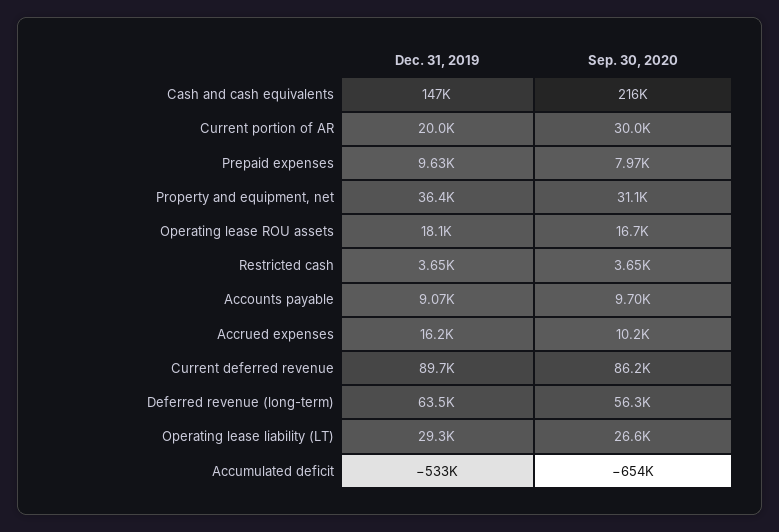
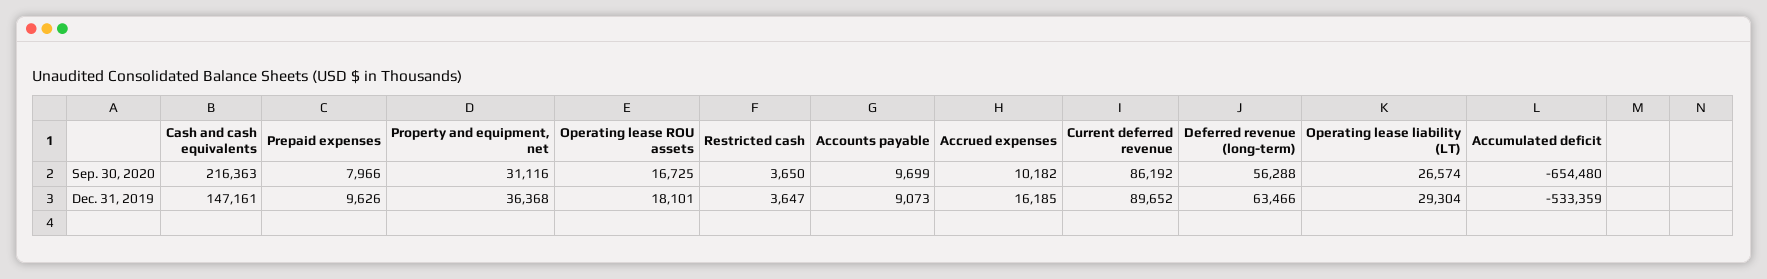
Dec. 31, 2019, Current portion of AR: 20000 -> none
Sep. 30, 2020, Current portion of AR: 30000 -> none

